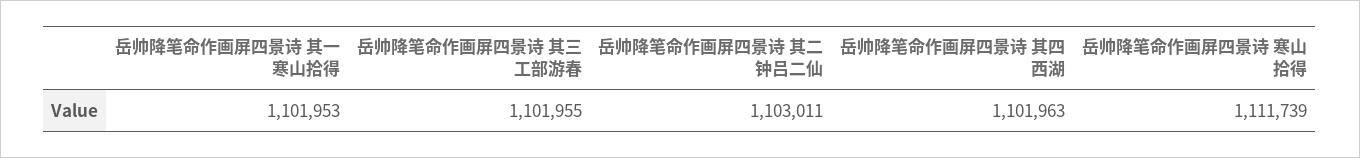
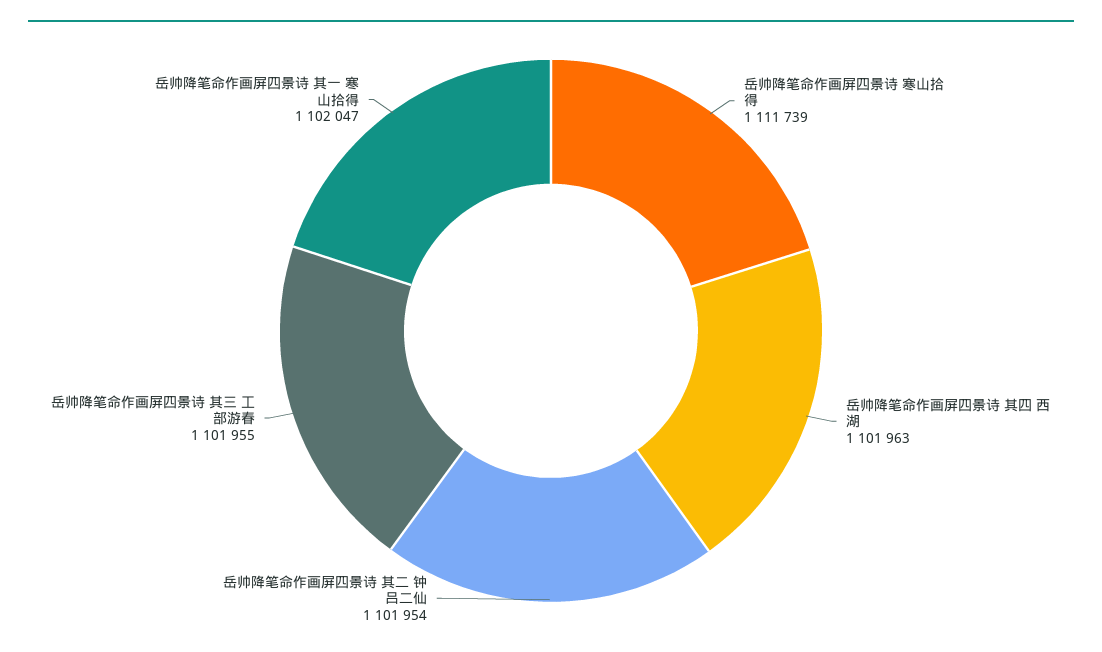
岳帅降笔命作画屏四景诗 其一 寒山拾得: 1101953 -> 1102047
岳帅降笔命作画屏四景诗 其二 钟吕二仙: 1103011 -> 1101954

